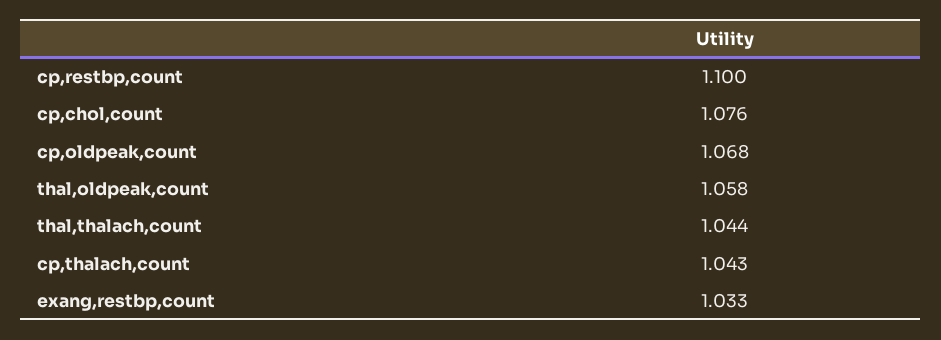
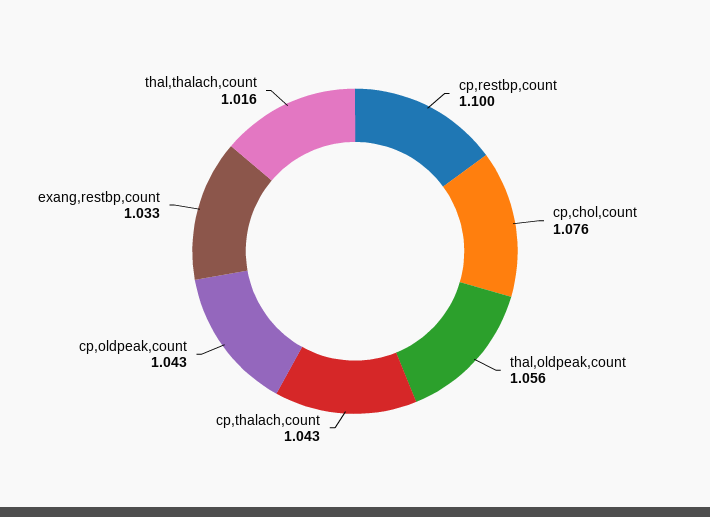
cp,oldpeak,count: 1.068 -> 1.043
thal,oldpeak,count: 1.058 -> 1.056
thal,thalach,count: 1.044 -> 1.016

